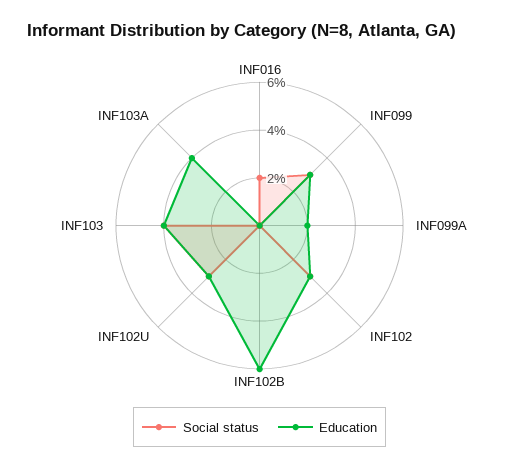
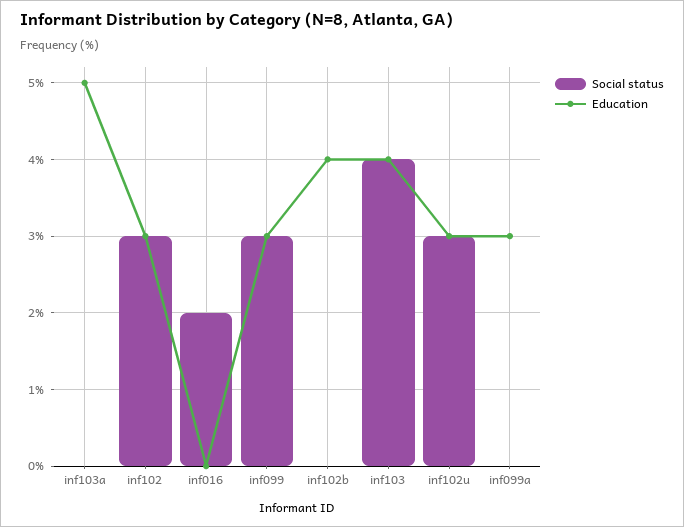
Education, INF099A: 2 -> 3
Education, INF102B: 6 -> 4
Education, INF103A: 4 -> 5

